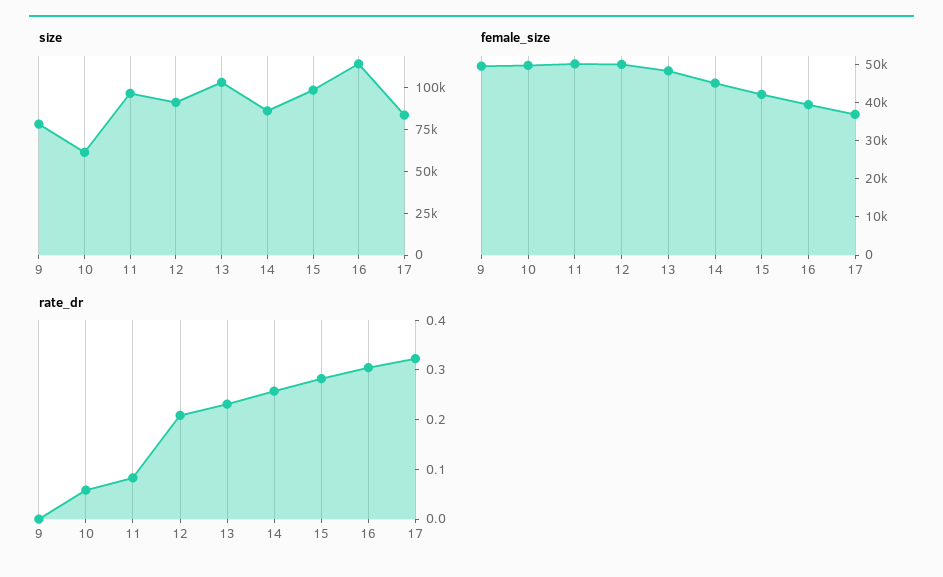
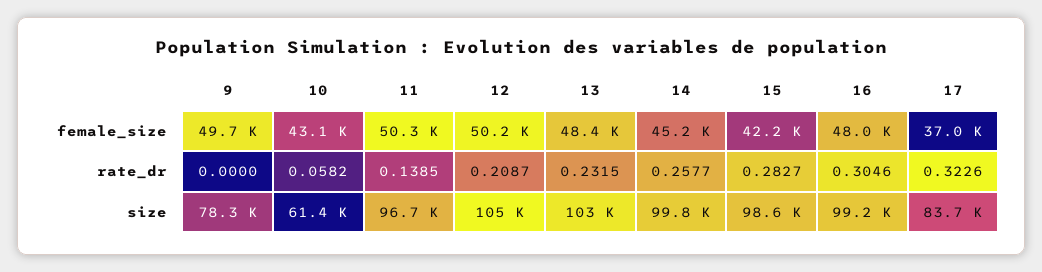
size, 12: 90000 -> 105000
size, 14: 85000 -> 99800
size, 16: 115000 -> 99200
female_size, 10: 50000 -> 43100
female_size, 16: 40000 -> 48000
rate_dr, 11: 0.08 -> 0.1385

